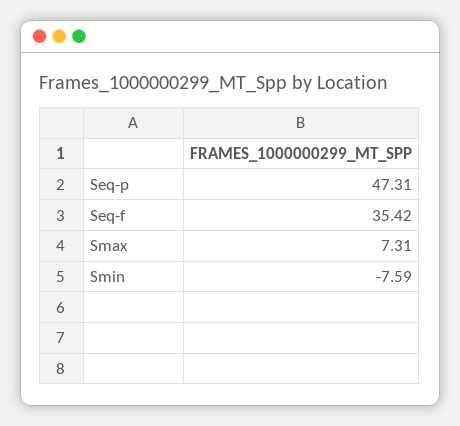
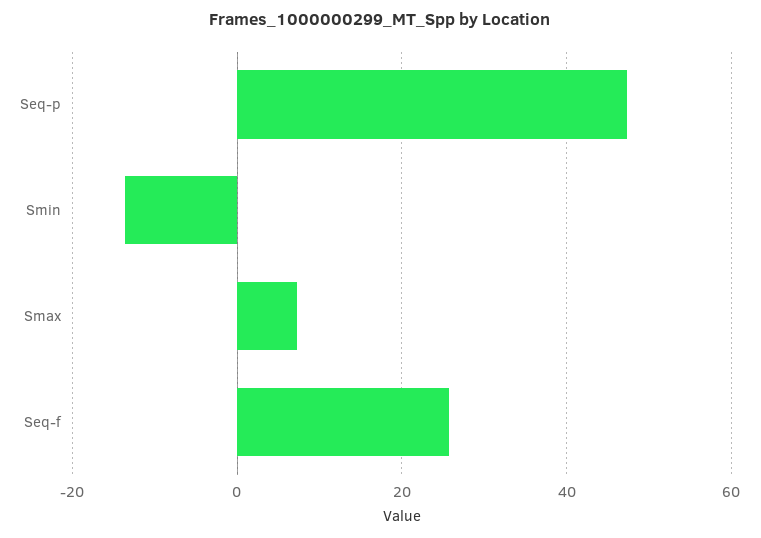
Seq-f: 35.42 -> 26
Smin: -7.59 -> -14

